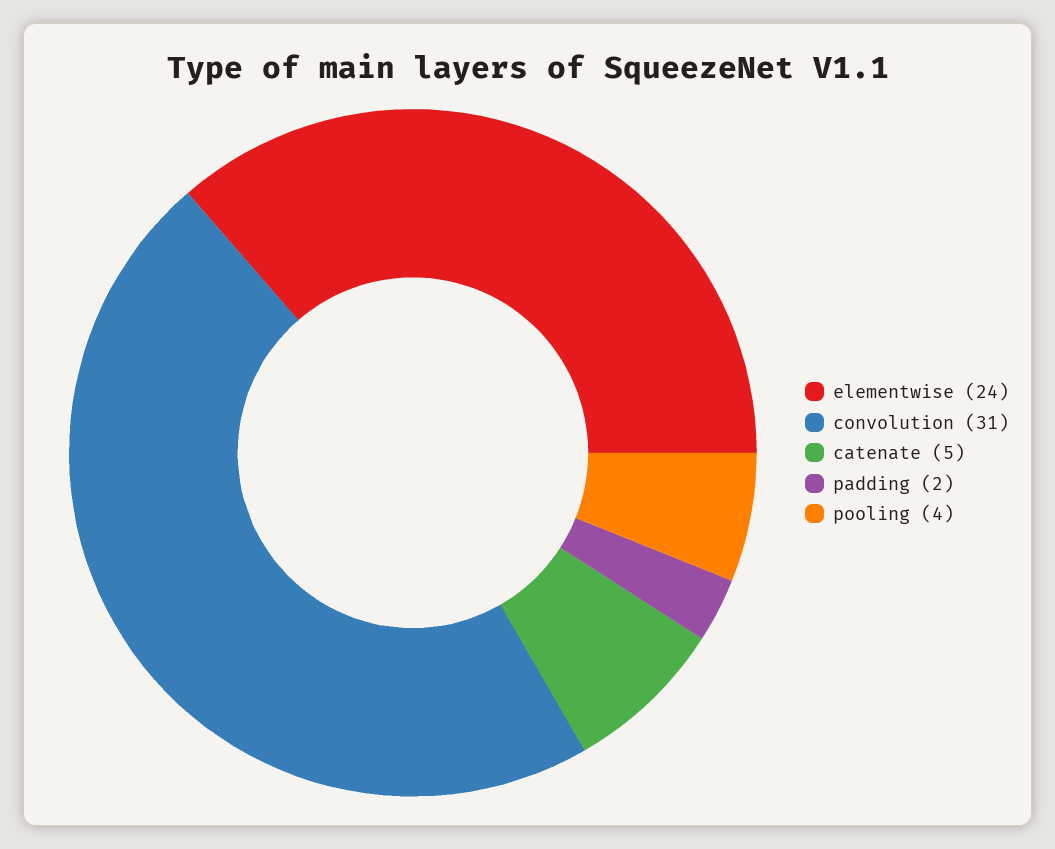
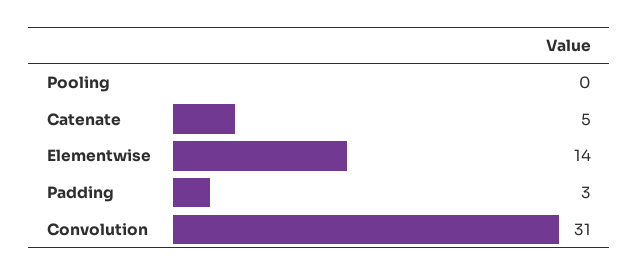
elementwise: 24 -> 14
padding: 2 -> 3
pooling: 4 -> 0

